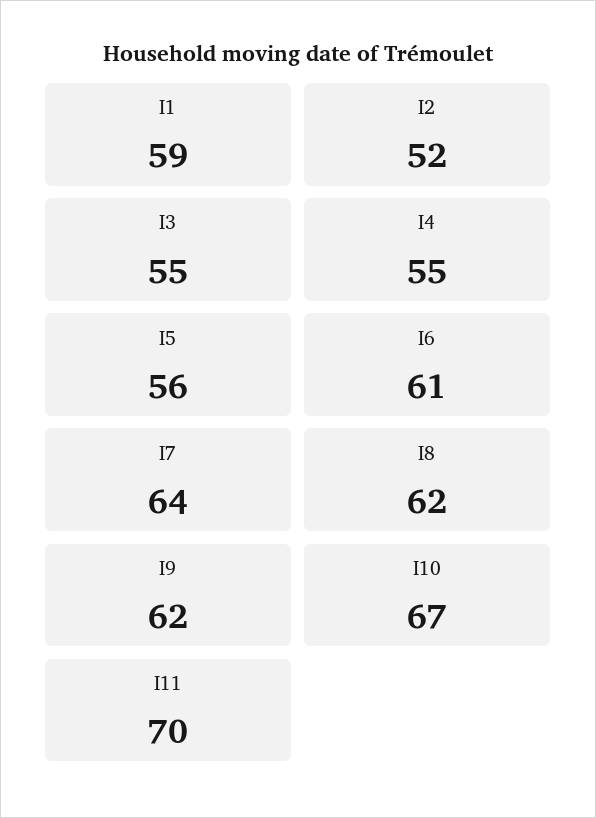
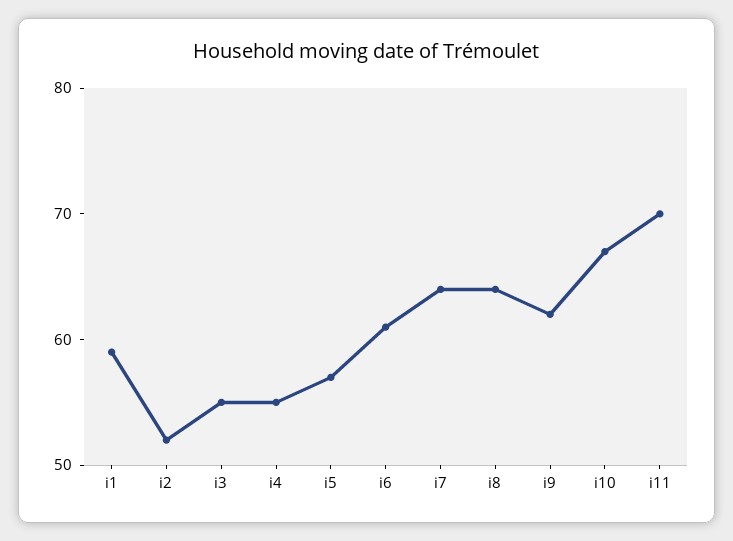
I5: 56 -> 57
I8: 62 -> 64

